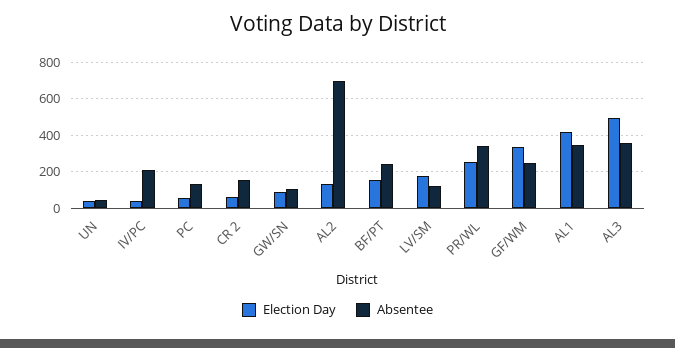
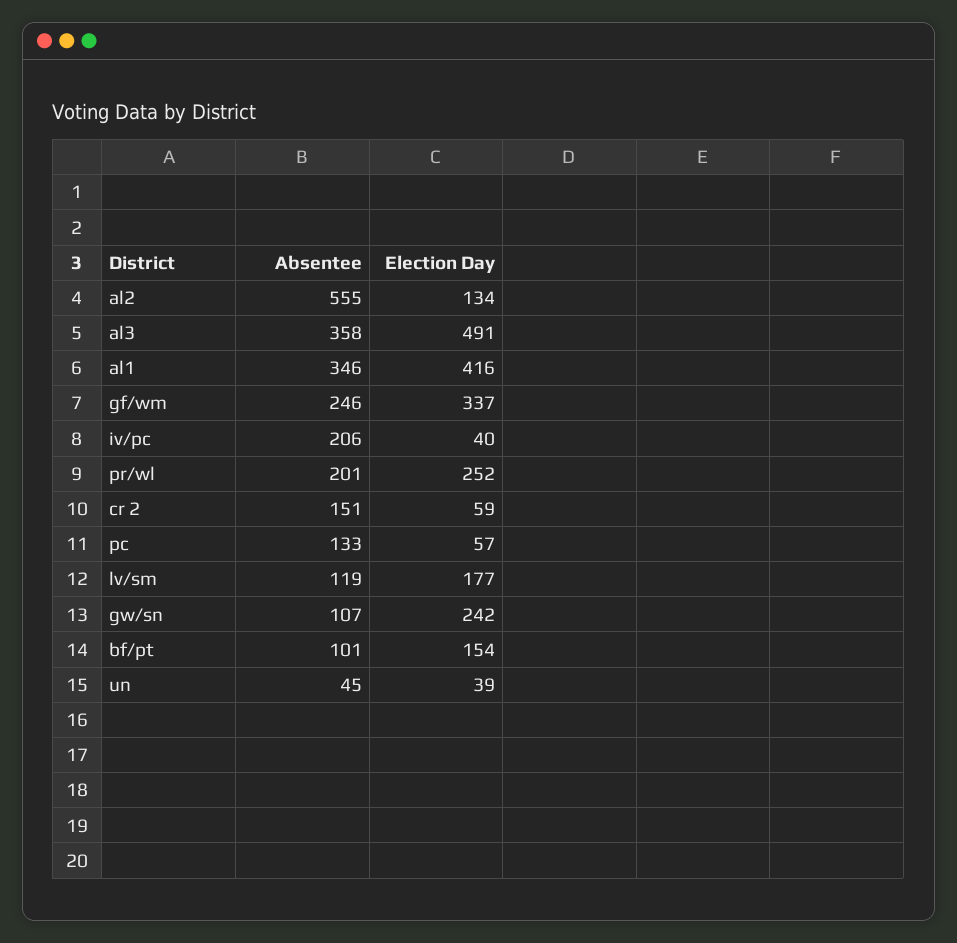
Election Day, GW/SN: 100 -> 242
Absentee, AL2: 700 -> 555
Absentee, BF/PT: 250 -> 101
Absentee, PR/WL: 350 -> 201

